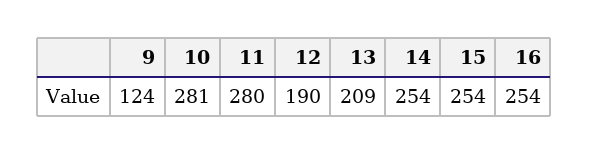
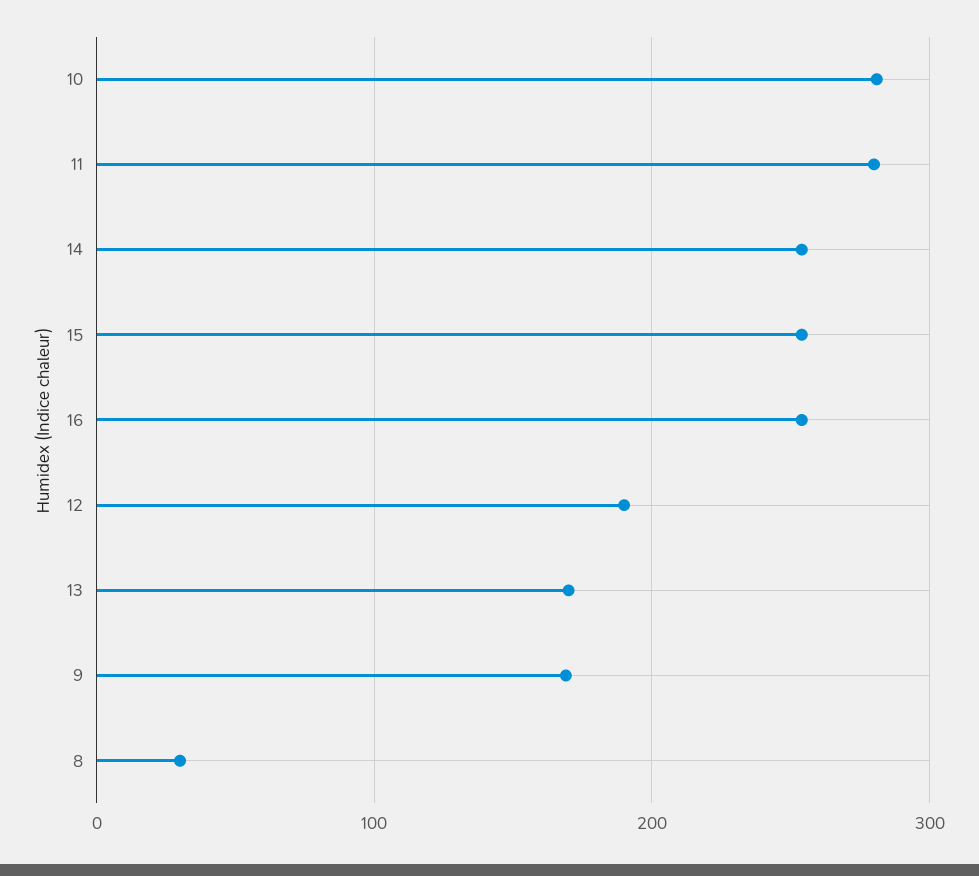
9: 124 -> 170
13: 209 -> 170
8: none -> 30

